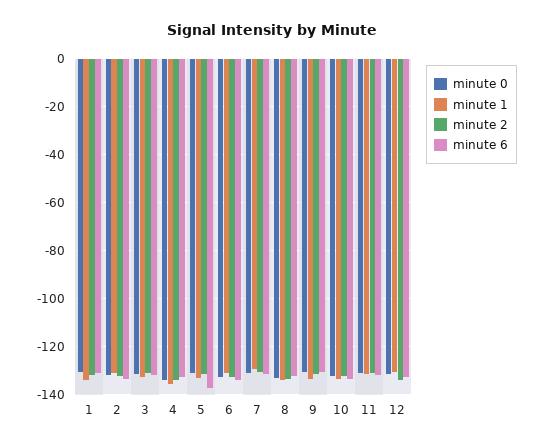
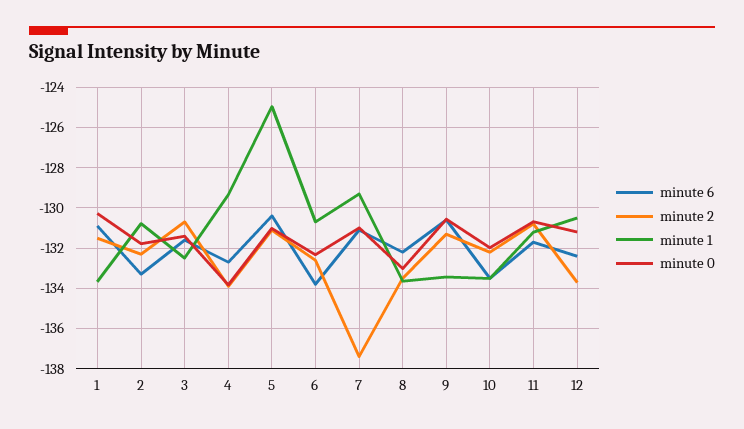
minute 1, 4: -135 -> -129.5
minute 1, 5: -132.5 -> -125
minute 6, 5: -137.5 -> -130.5
minute 2, 7: -130 -> -137.5

